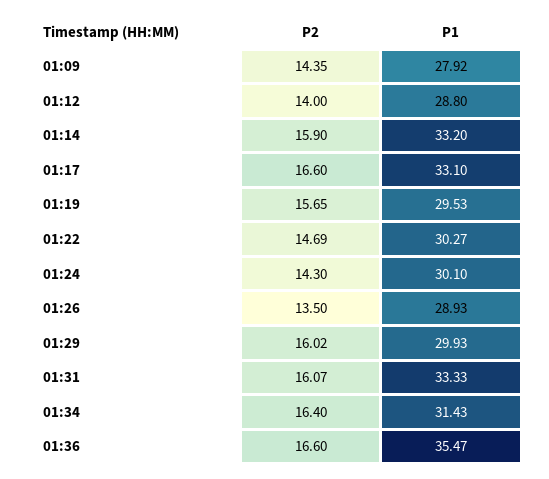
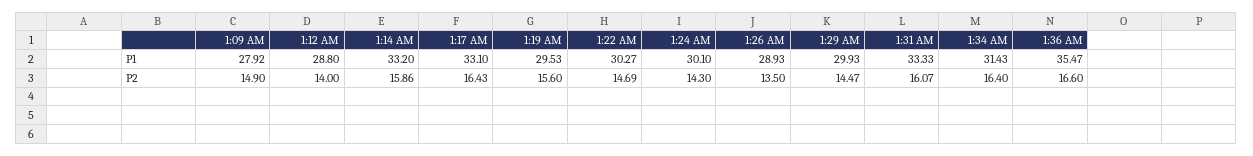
P2, 01:09: 14.35 -> 14.9
P2, 01:14: 15.9 -> 15.86
P2, 01:17: 16.6 -> 16.43
P2, 01:19: 15.65 -> 15.6
P2, 01:29: 16.02 -> 14.47

